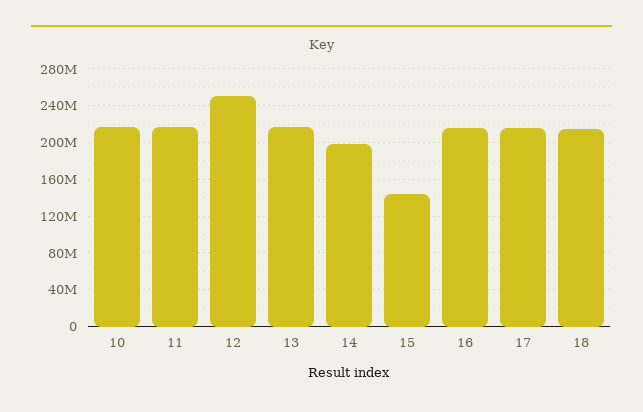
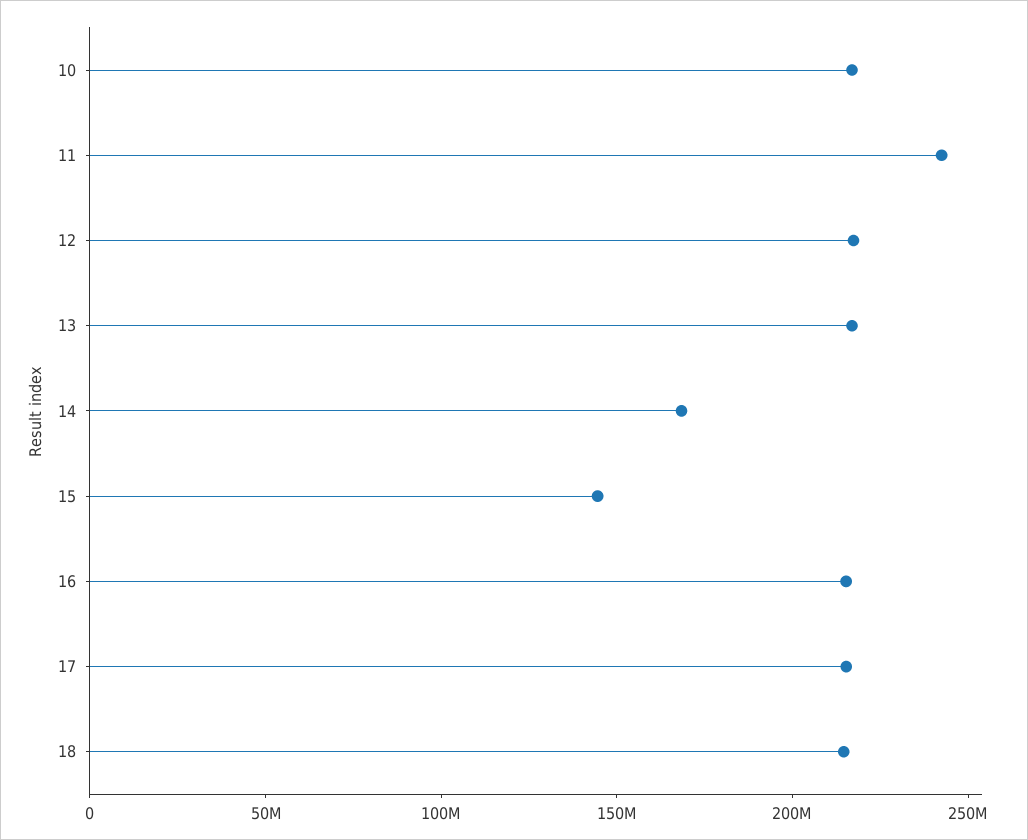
11: 220000000 -> 240000000
12: 250000000 -> 220000000
14: 200000000 -> 170000000

